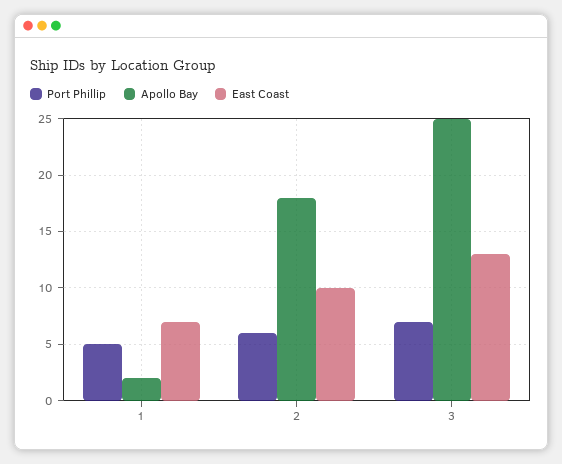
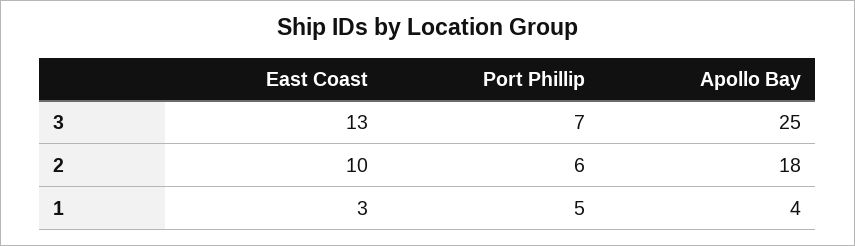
Apollo Bay, 1: 2 -> 4
East Coast, 1: 7 -> 3

